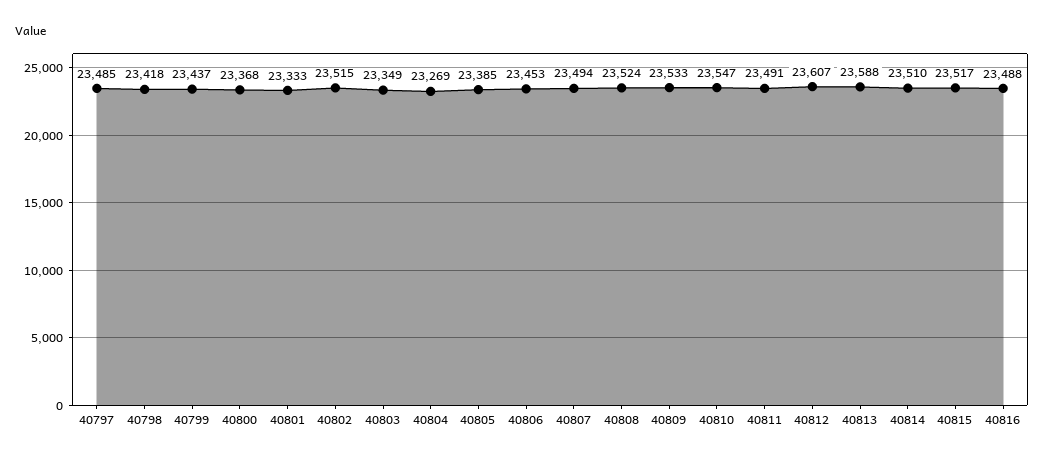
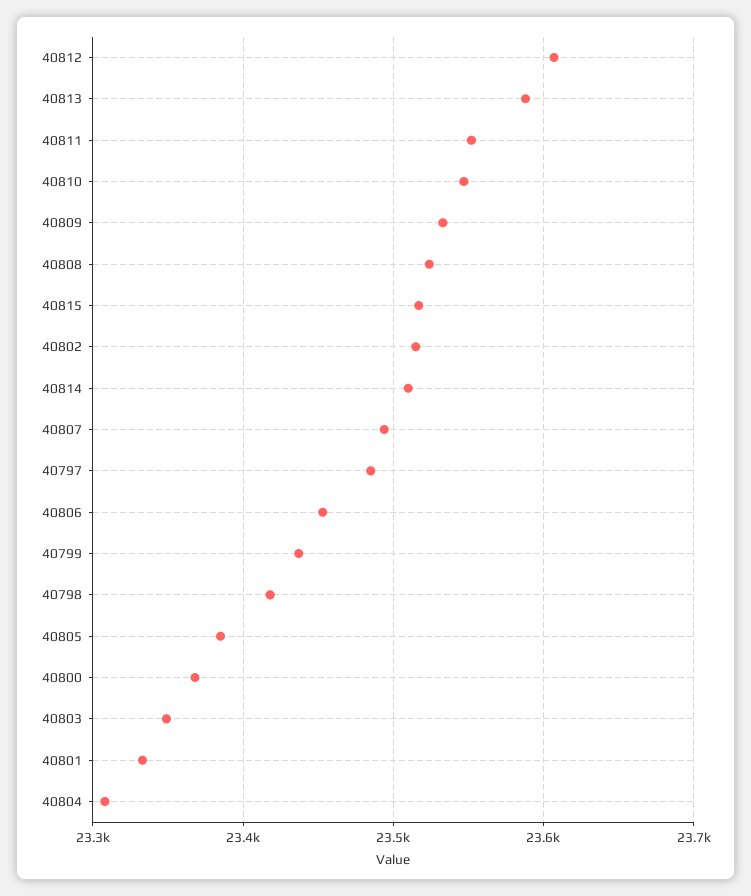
40804: 23269 -> 23310
40811: 23491 -> 23550
40816: 23488 -> none

